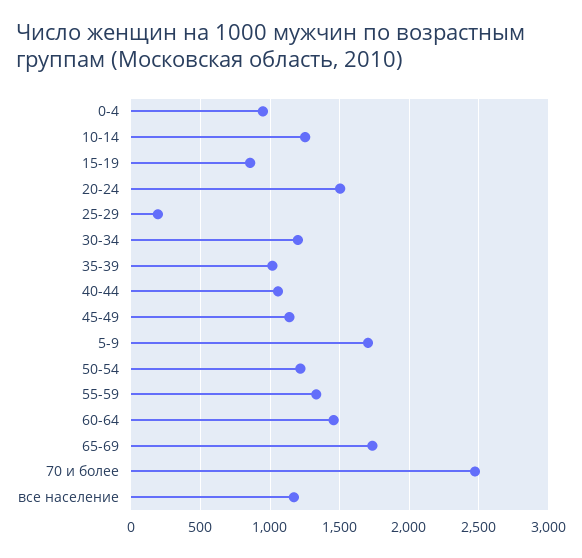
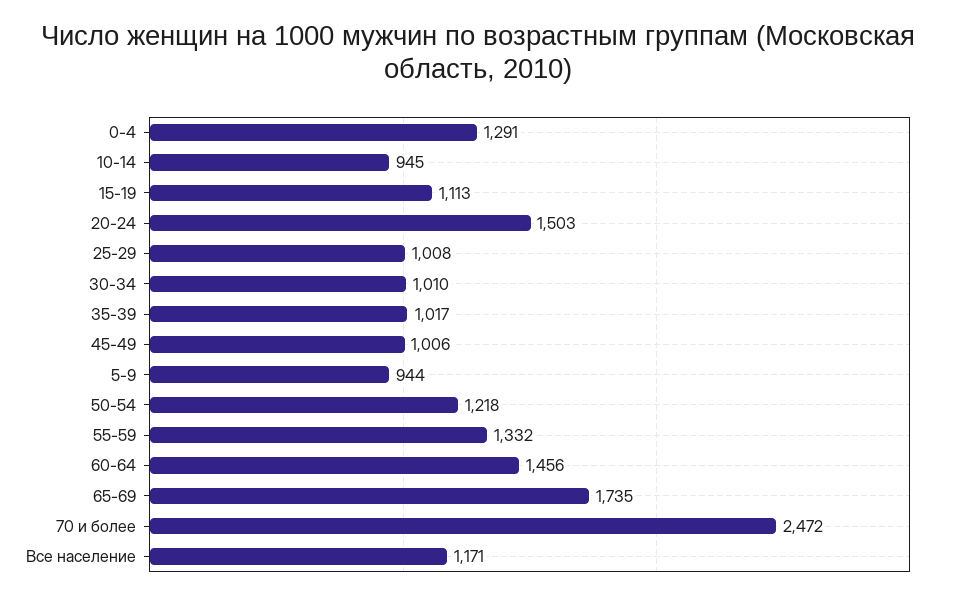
0-4: 950 -> 1291
10-14: 1250 -> 945
15-19: 850 -> 1113
25-29: 200 -> 1008
30-34: 1200 -> 1010
40-44: 1050 -> none
45-49: 1150 -> 1006
5-9: 1700 -> 944

